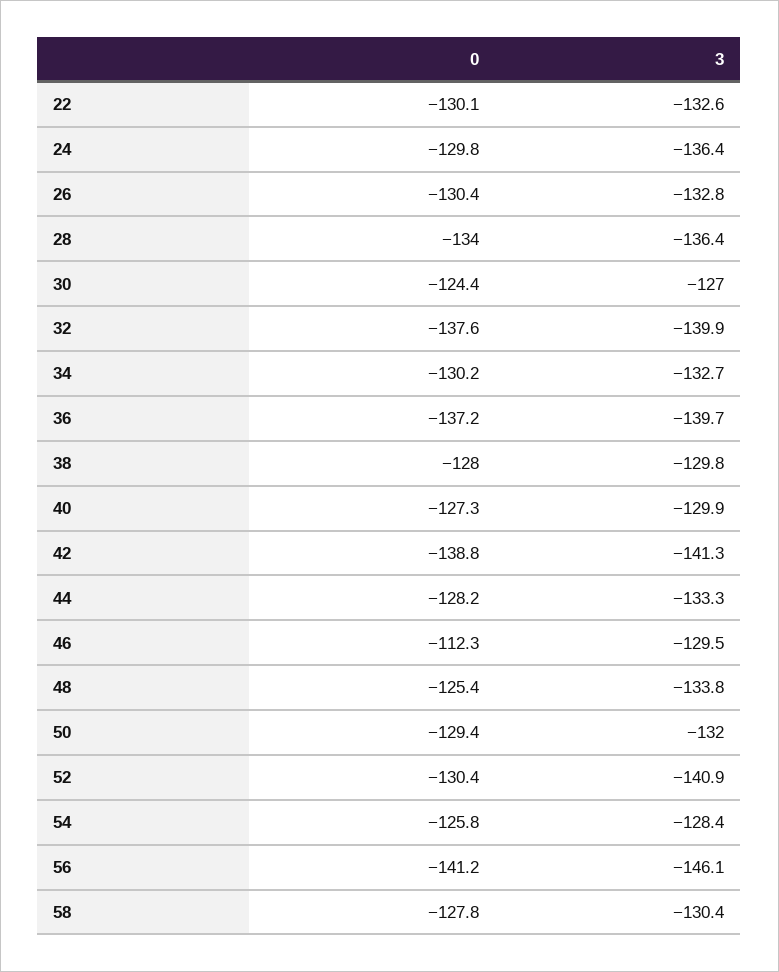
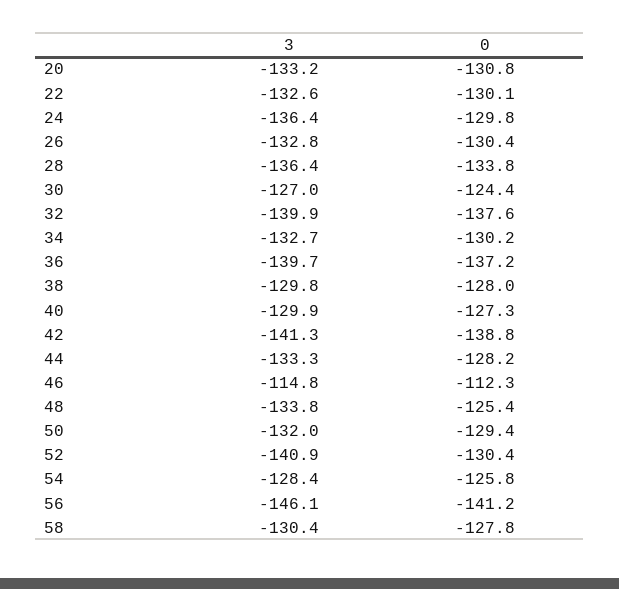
0, 28: -134 -> -133.8
3, 46: -129.5 -> -114.8
3, 20: none -> -133.2
0, 20: none -> -130.8

